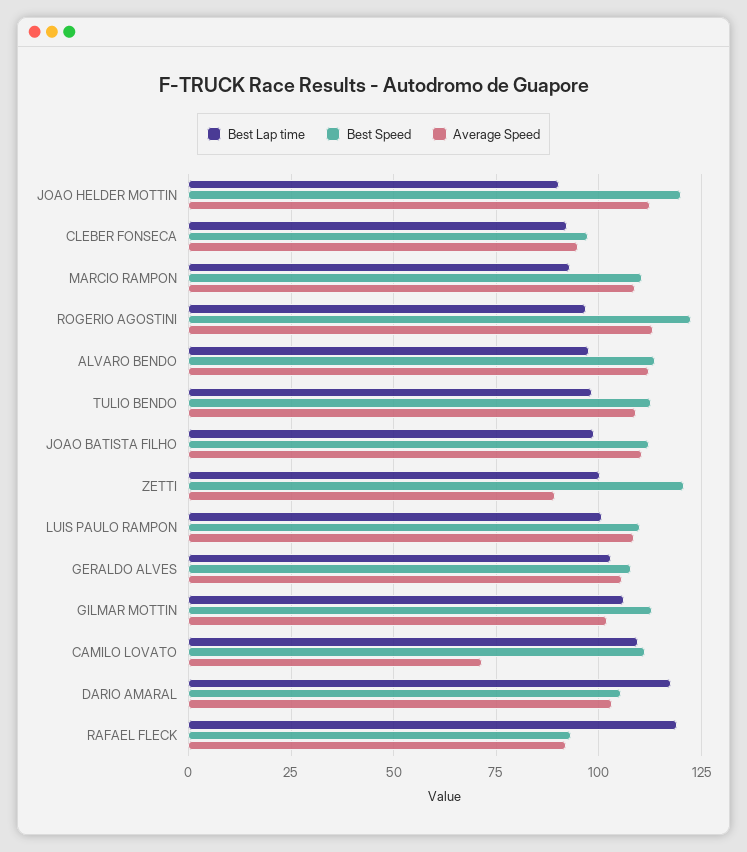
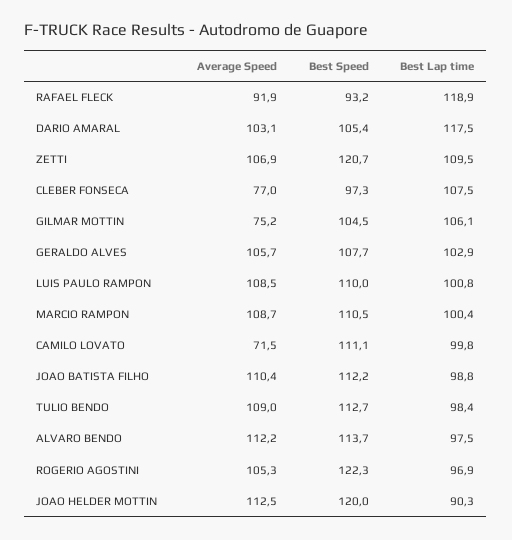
Best Lap time, CLEBER FONSECA: 92.5 -> 107.5
Average Speed, CLEBER FONSECA: 95 -> 77
Best Lap time, MARCIO RAMPON: 92.5 -> 100.4
Average Speed, ROGERIO AGOSTINI: 112.5 -> 105.3
Best Lap time, ZETTI: 100 -> 109.5
Average Speed, ZETTI: 90 -> 106.9
Best Speed, GILMAR MOTTIN: 112.5 -> 104.5
Average Speed, GILMAR MOTTIN: 102.5 -> 75.2
Best Lap time, CAMILO LOVATO: 110 -> 99.8

